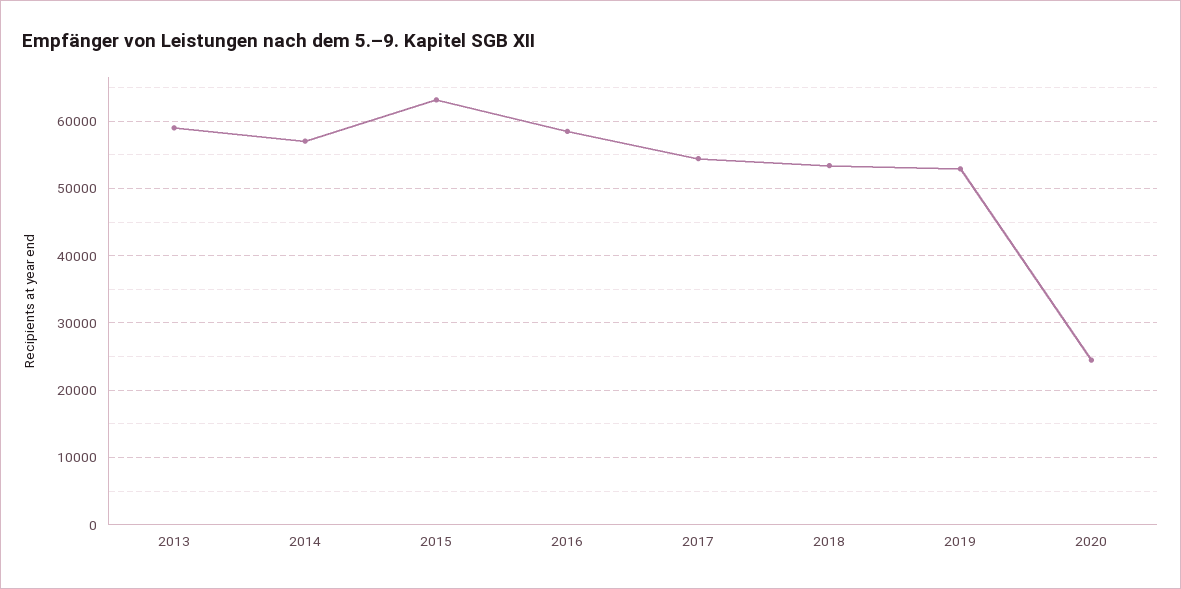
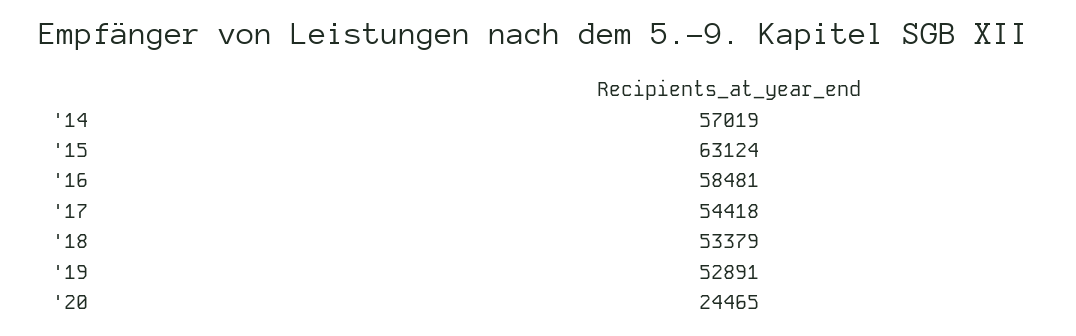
2013: 59000 -> none

